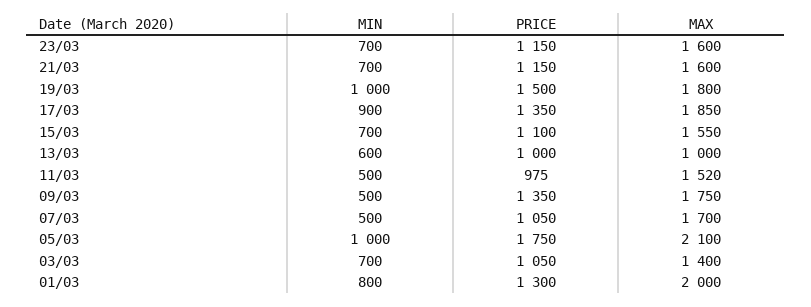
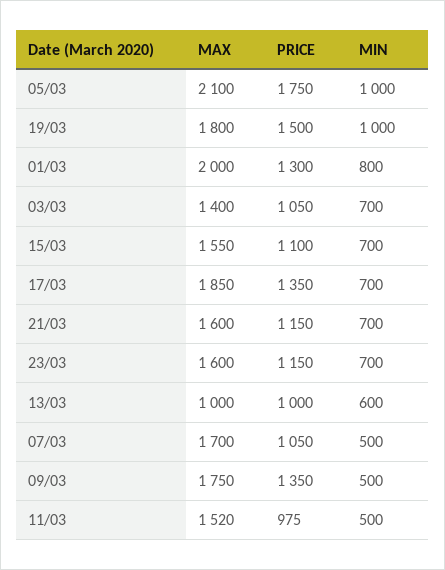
MIN, 17/03: 900 -> 700

